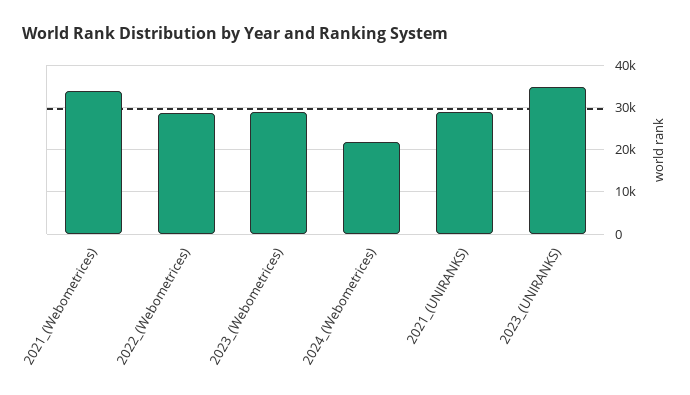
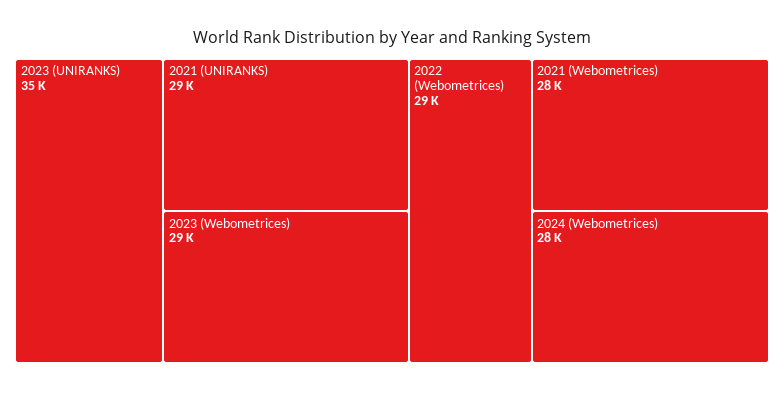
2021_(Webometrices): 34000 -> 28000
2024_(Webometrices): 22000 -> 28000

